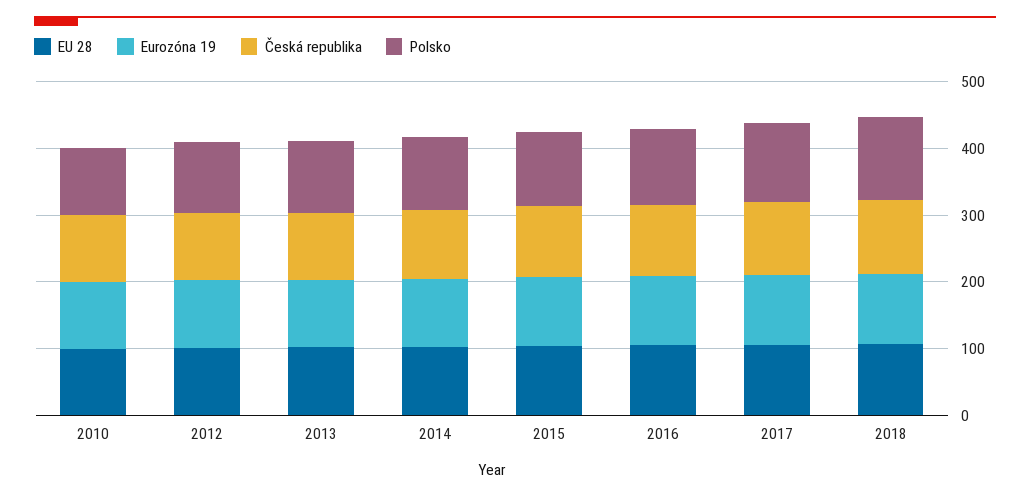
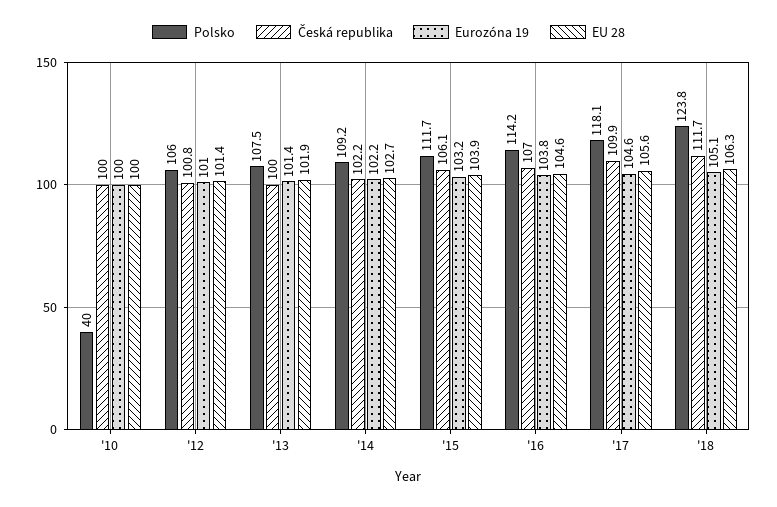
Polsko, 2010: 100 -> 40

